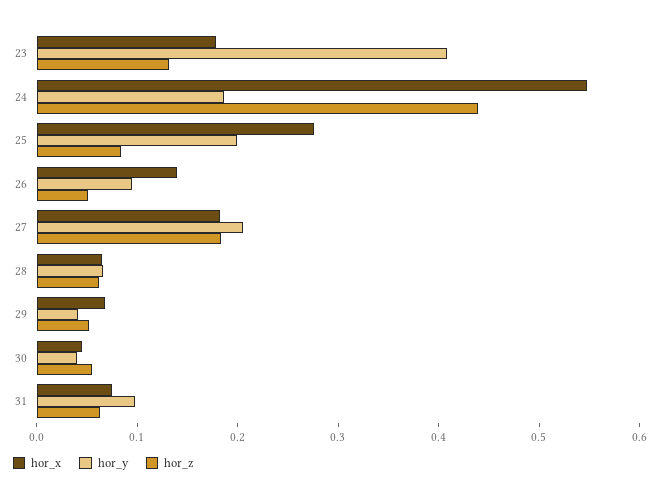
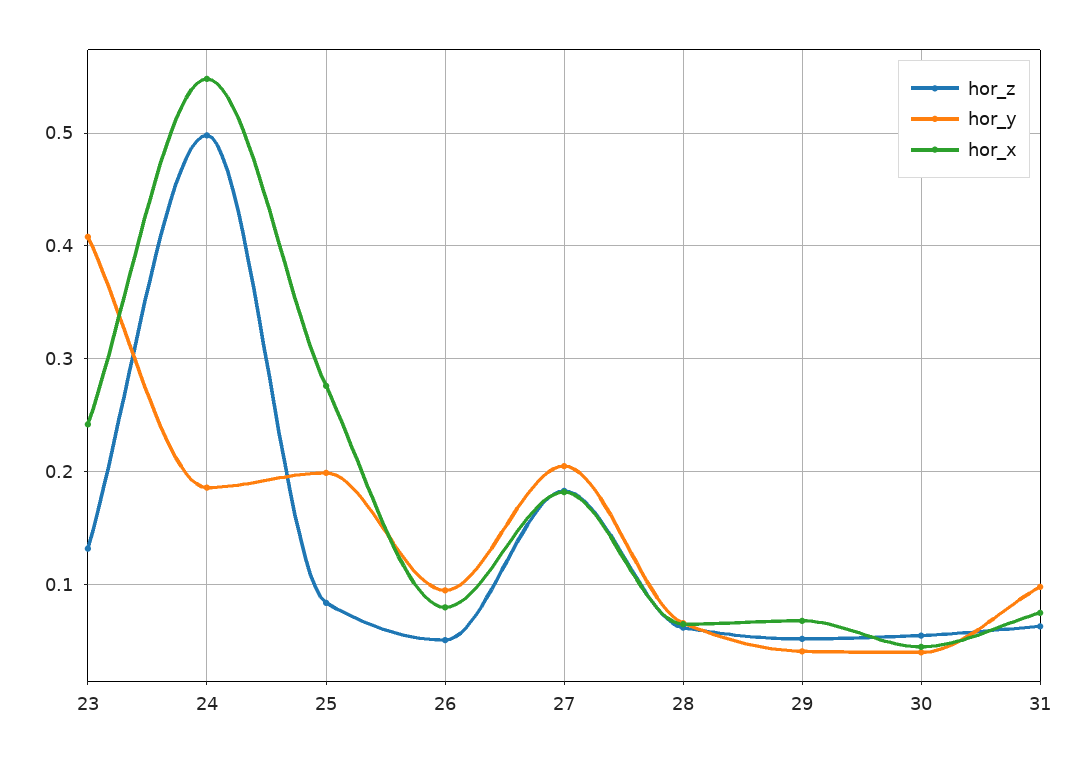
hor_x, 23: 0.18 -> 0.24
hor_z, 24: 0.44 -> 0.5
hor_x, 26: 0.14 -> 0.08

